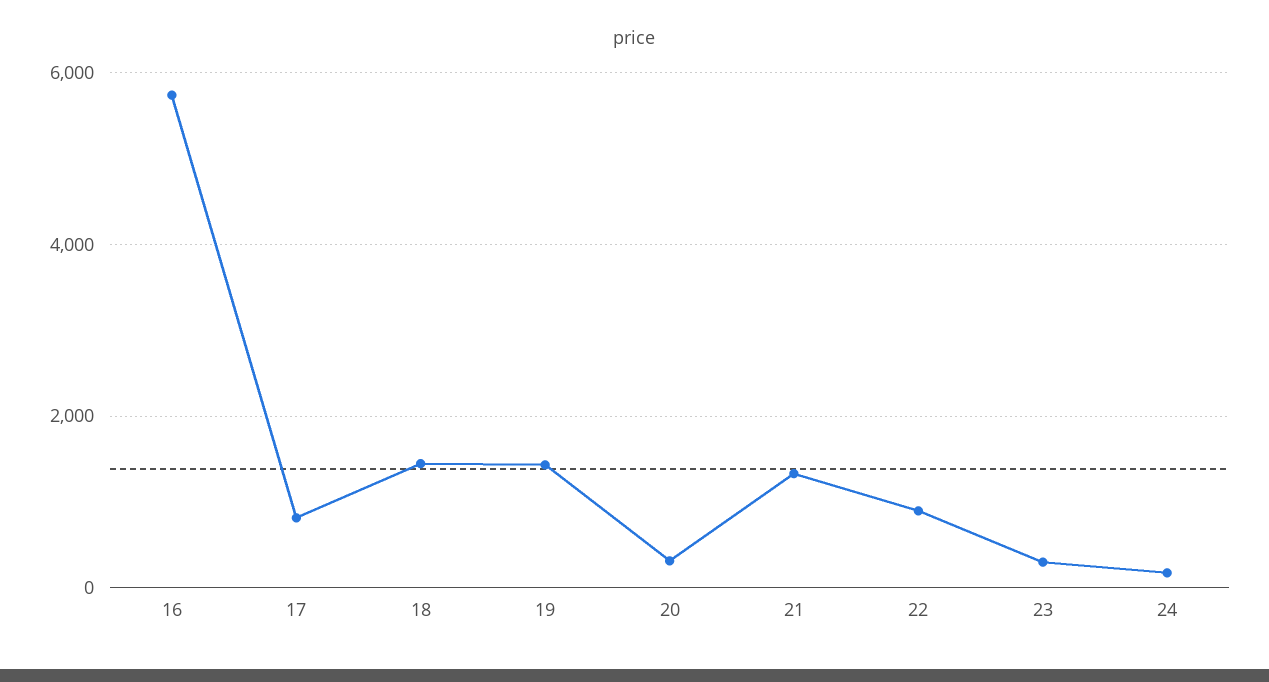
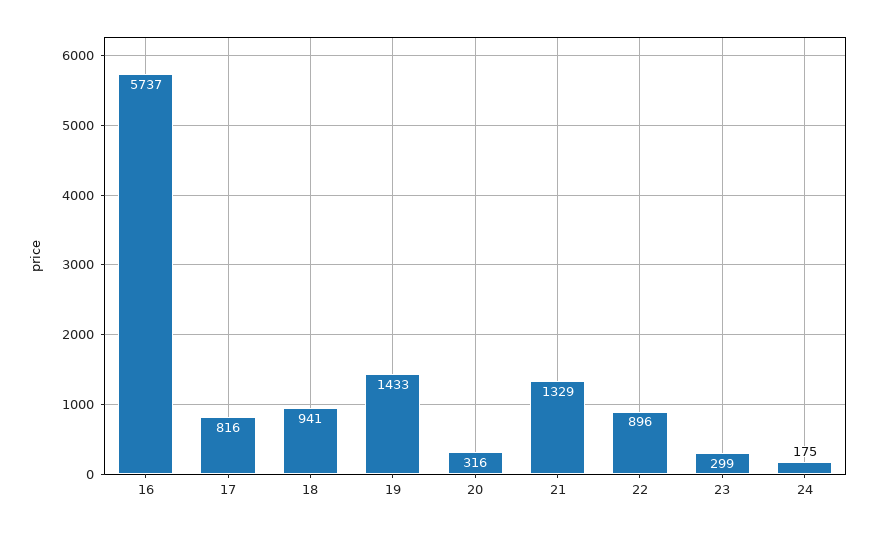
18: 1400 -> 941

